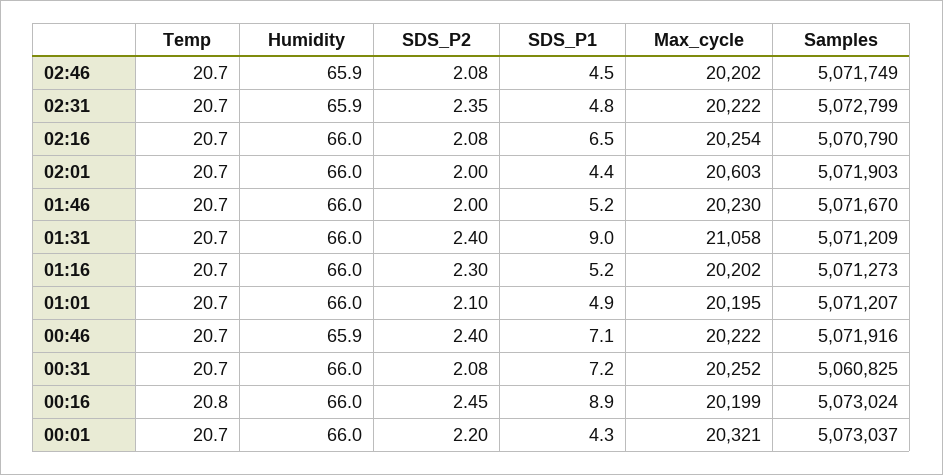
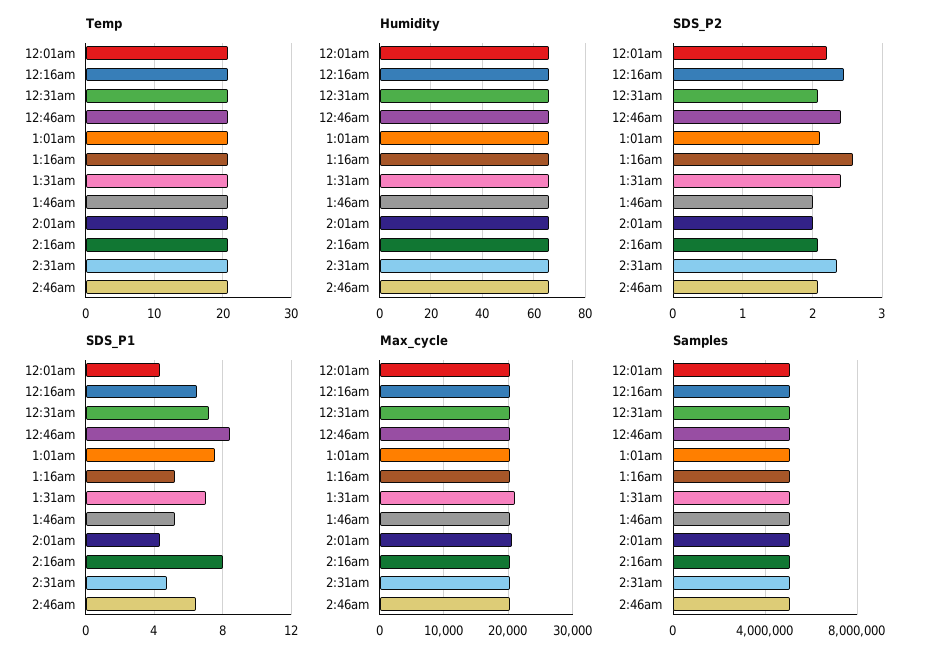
SDS_P1, 02:46: 4.5 -> 6.5
SDS_P1, 02:16: 6.5 -> 8
SDS_P1, 01:31: 9 -> 7
SDS_P2, 01:16: 2.3 -> 2.6
SDS_P1, 01:01: 4.9 -> 7.5
SDS_P1, 00:46: 7.1 -> 8.5
SDS_P1, 00:16: 8.9 -> 6.5

